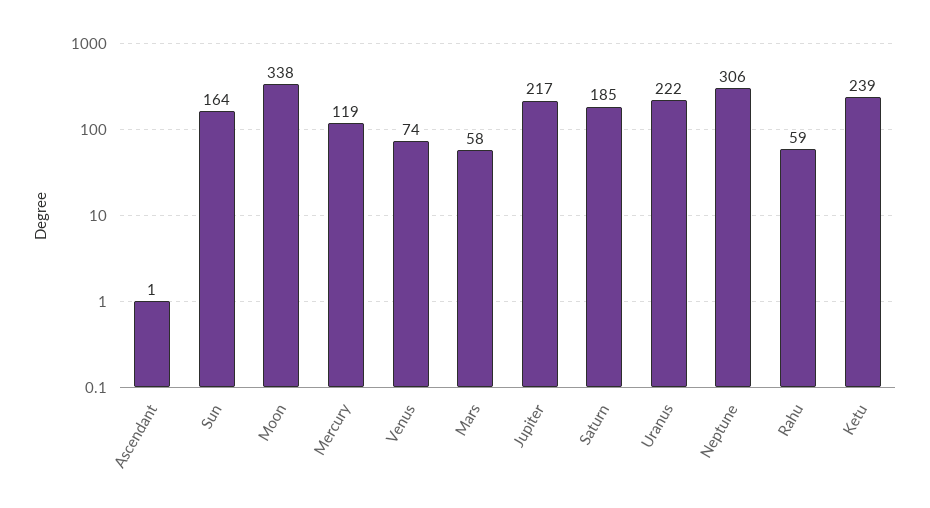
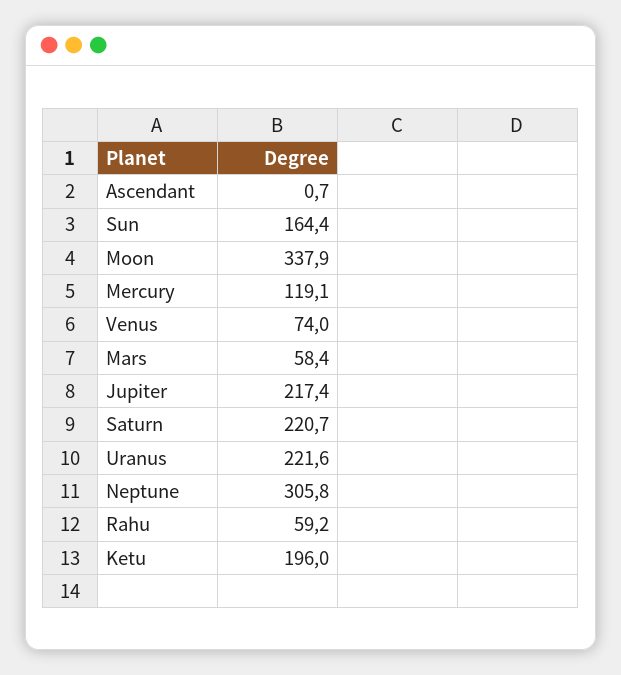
Saturn: 185 -> 220.7
Ketu: 239 -> 196

